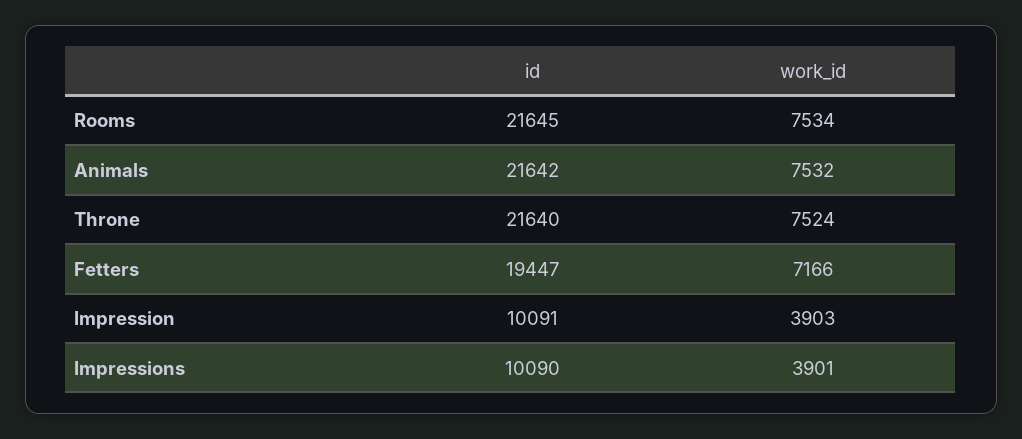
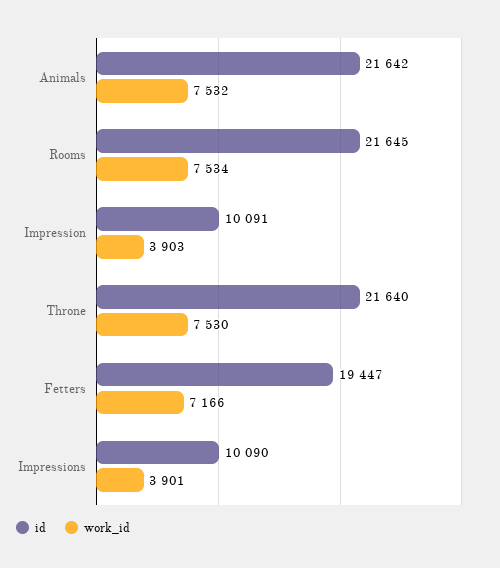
work_id, Throne: 7524 -> 7530

